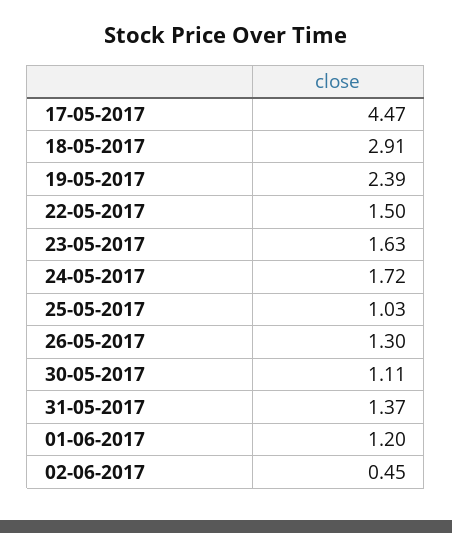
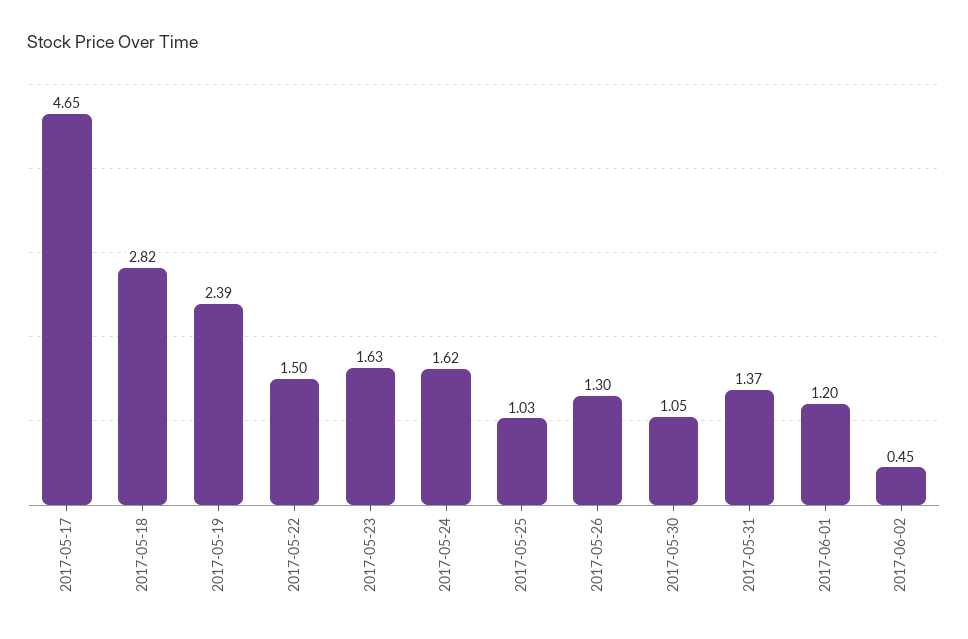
17-05-2017: 4.47 -> 4.65
18-05-2017: 2.91 -> 2.82
24-05-2017: 1.72 -> 1.62
30-05-2017: 1.11 -> 1.05

